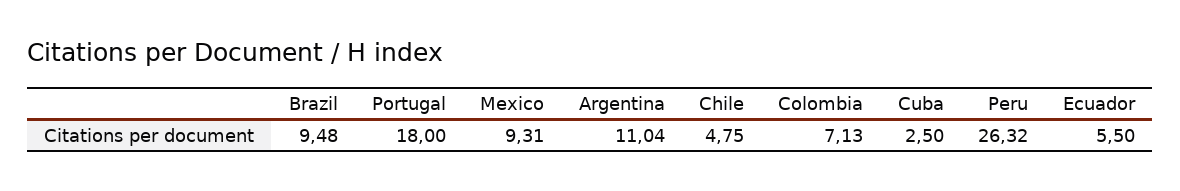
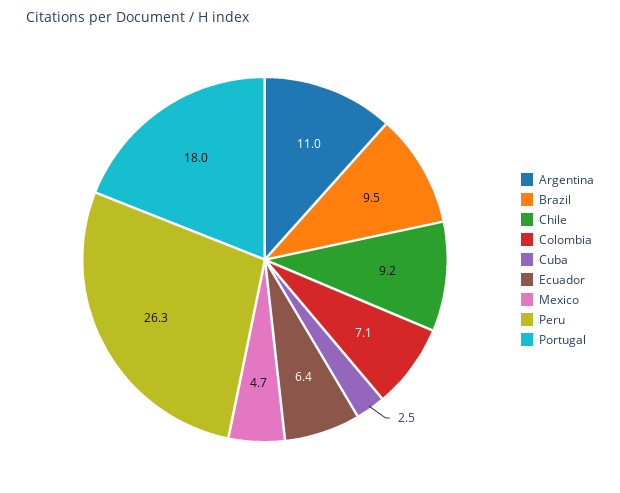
Mexico: 9.31 -> 4.7
Chile: 4.75 -> 9.2
Ecuador: 5.5 -> 6.4

